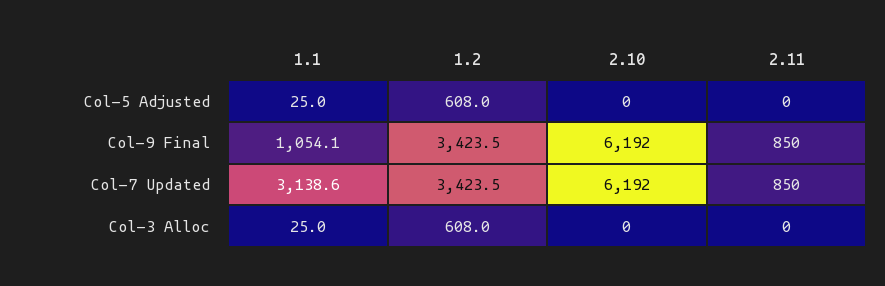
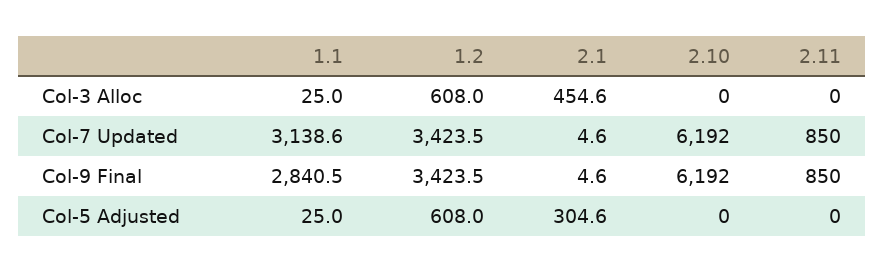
1.1, Col-9 Final: 1054.1 -> 2840.5
2.1, Col-3 Alloc: none -> 454.6
2.1, Col-7 Updated: none -> 4.6
2.1, Col-9 Final: none -> 4.6
2.1, Col-5 Adjusted: none -> 304.6

